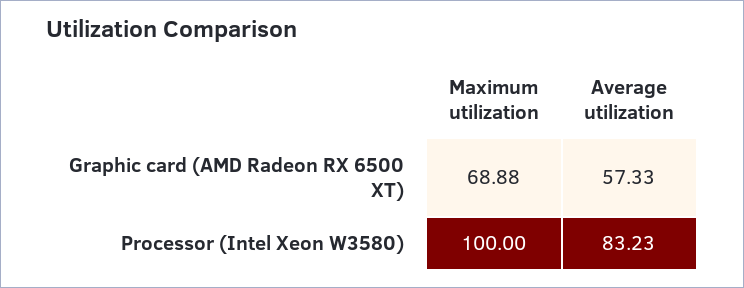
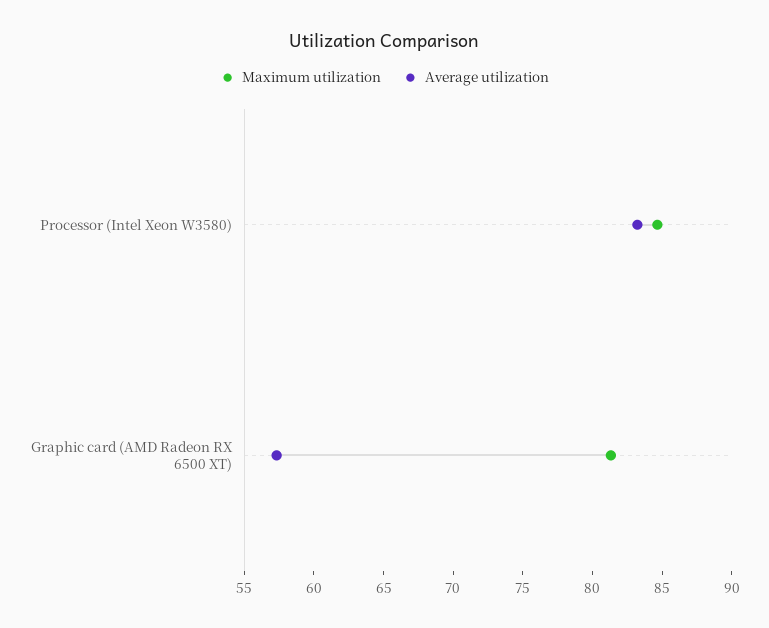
Maximum utilization, Graphic card (AMD Radeon RX 6500 XT): 68.88 -> 81
Maximum utilization, Processor (Intel Xeon W3580): 100 -> 85

